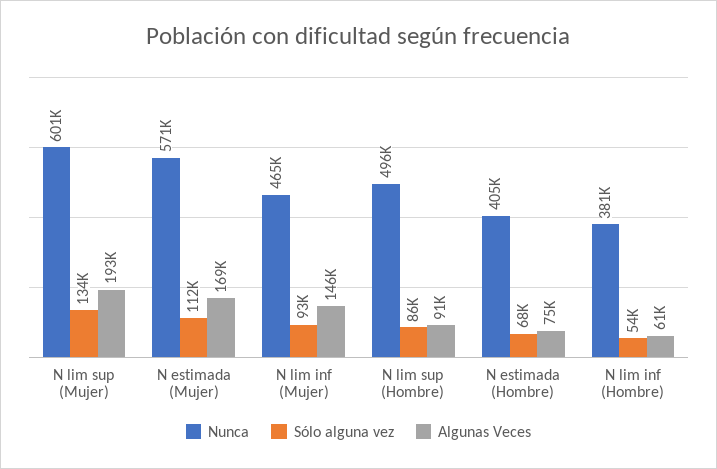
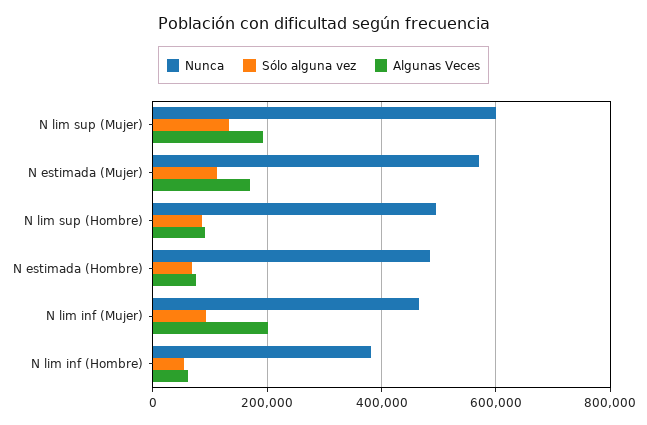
Algunas Veces, N lim inf (Mujer): 146000 -> 200000
Nunca, N estimada (Hombre): 405000 -> 480000

